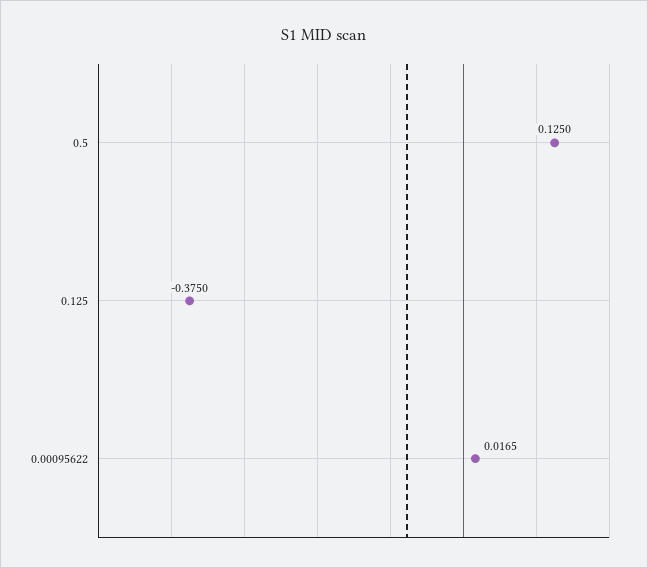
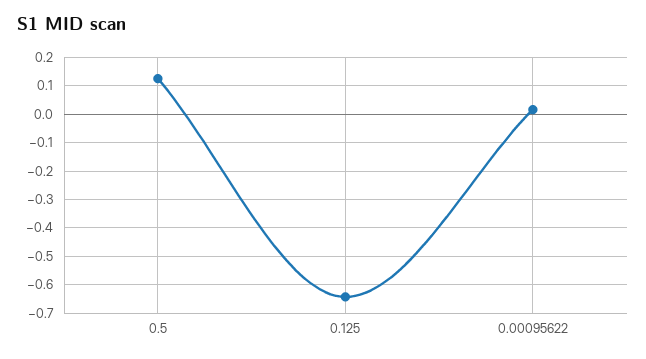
0.125: -0.375 -> -0.65

